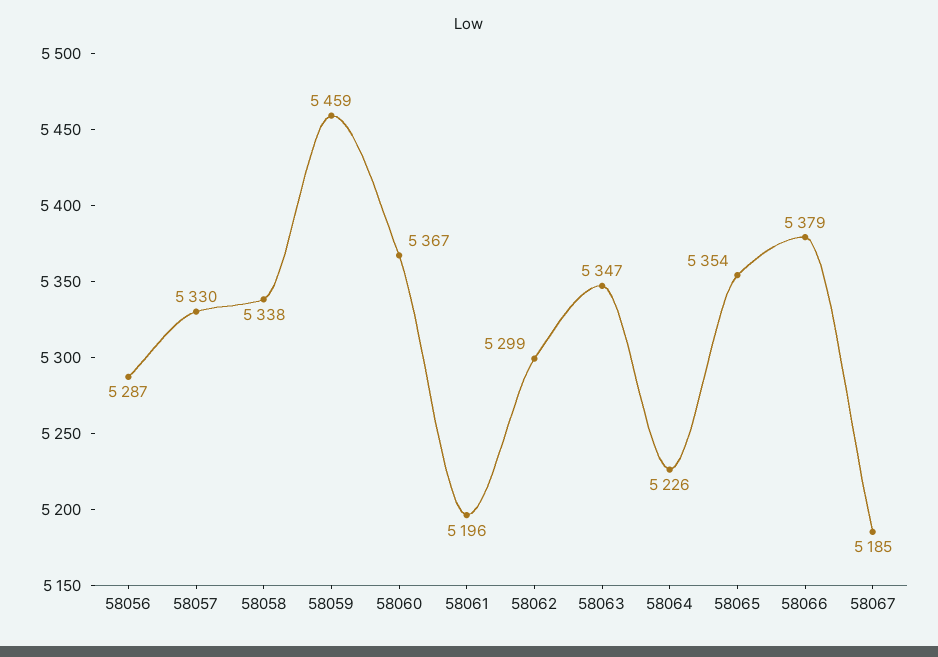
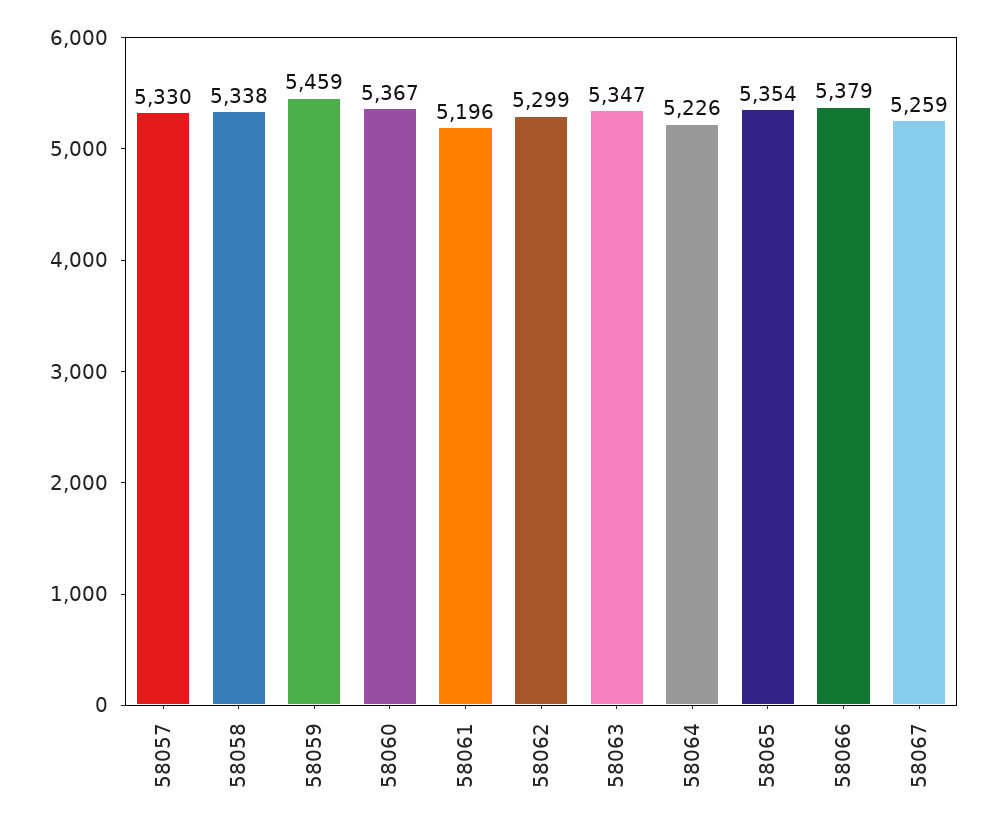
58056: 5287 -> none
58067: 5185 -> 5259

